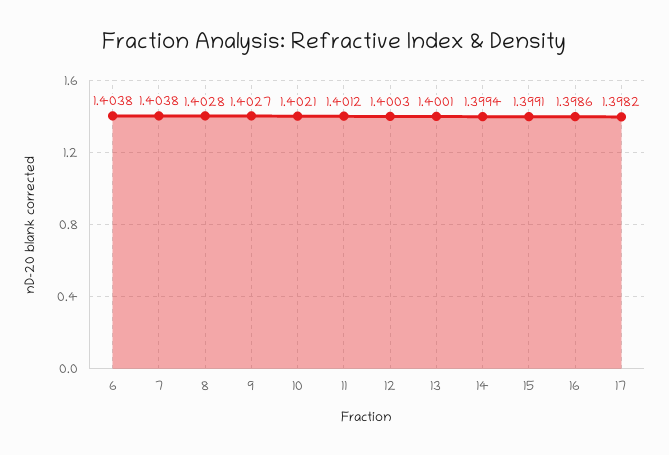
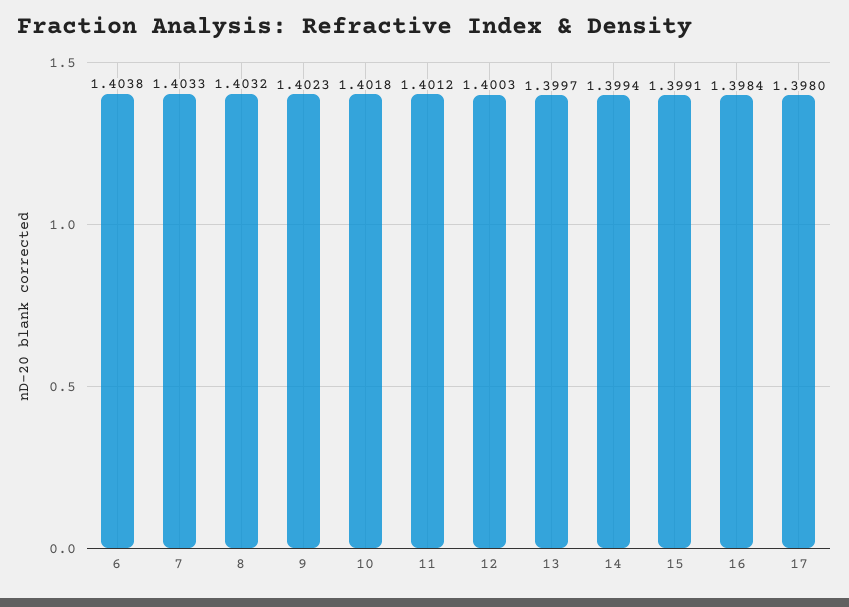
7: 1.4038 -> 1.4033
8: 1.4028 -> 1.4032
9: 1.4027 -> 1.4023
10: 1.4021 -> 1.4018
13: 1.4001 -> 1.3997
16: 1.3986 -> 1.3984
17: 1.3982 -> 1.398

